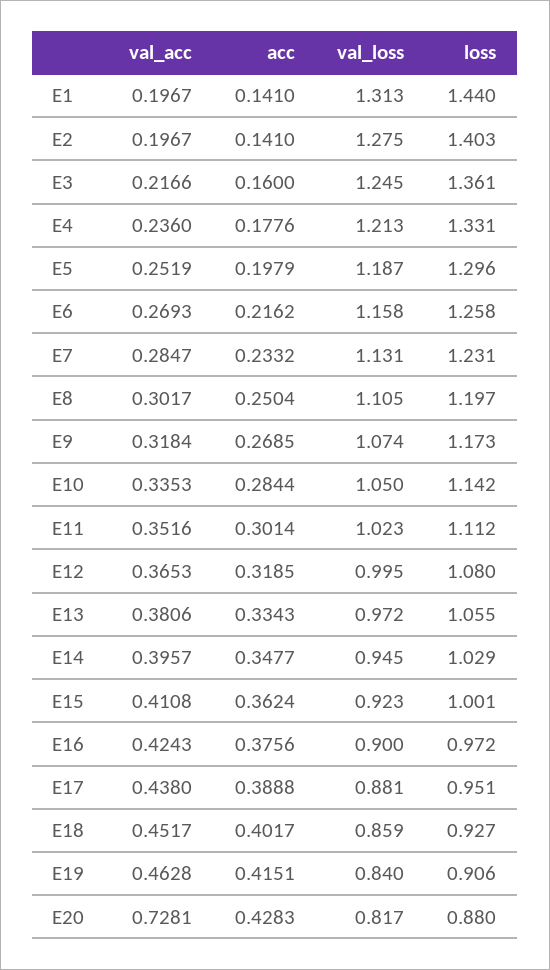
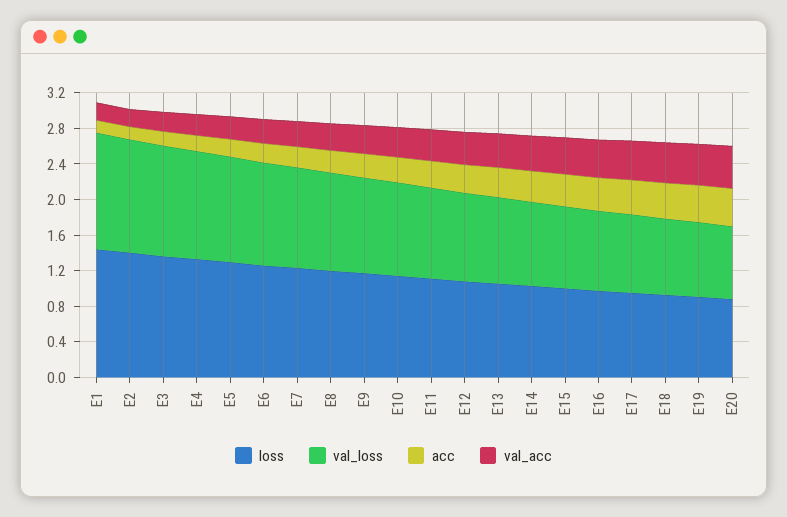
val_acc, E20: 0.7281 -> 0.5

